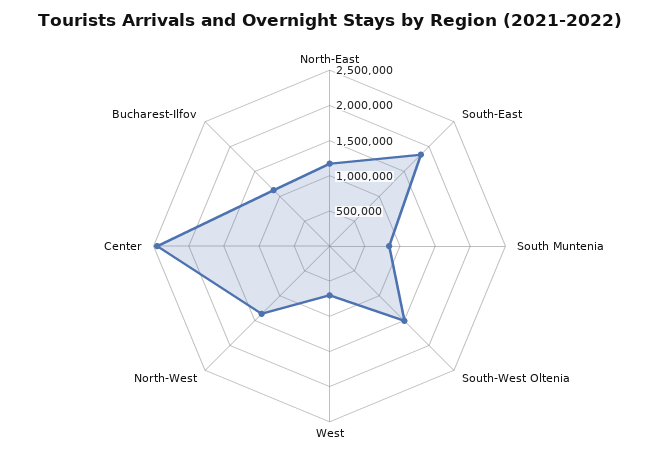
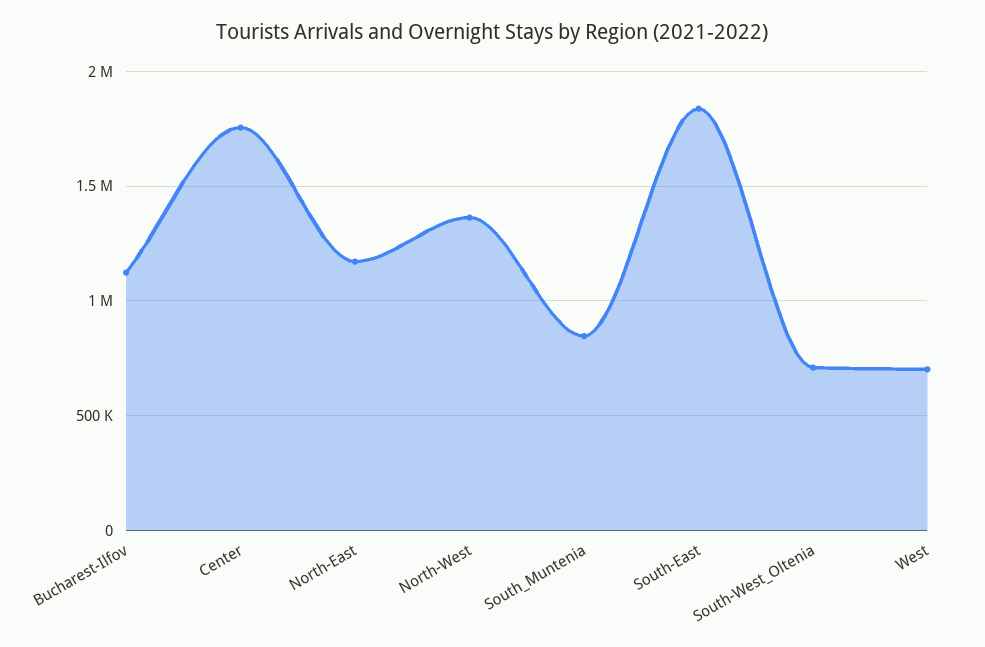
South-West Oltenia: 1500000 -> 700000
Center: 2500000 -> 1750000

